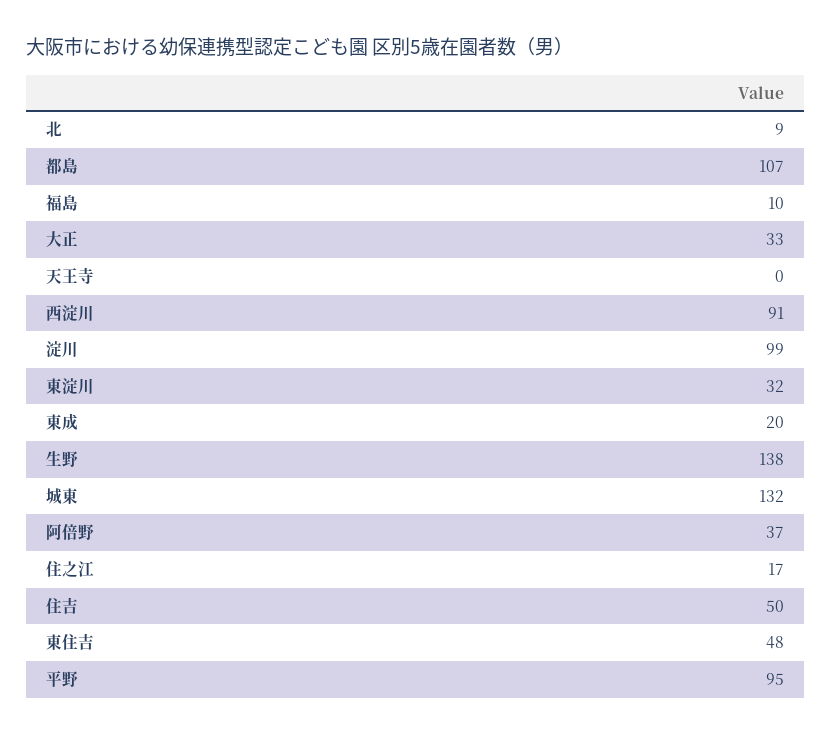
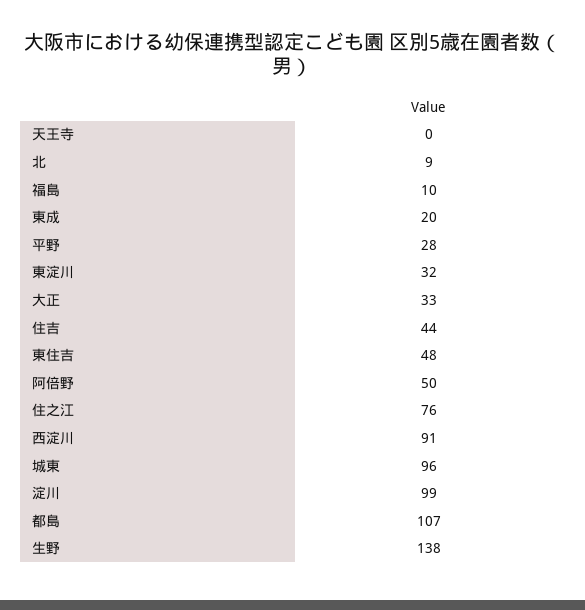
城東: 132 -> 96
阿倍野: 37 -> 50
住之江: 17 -> 76
住吉: 50 -> 44
平野: 95 -> 28

